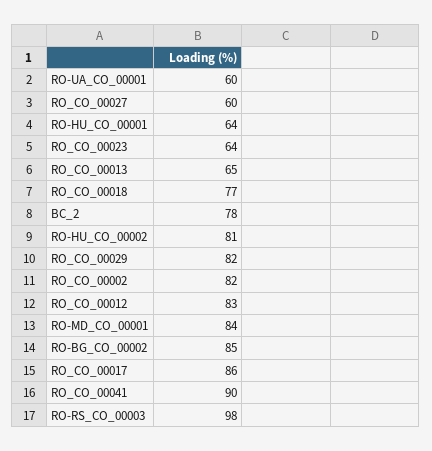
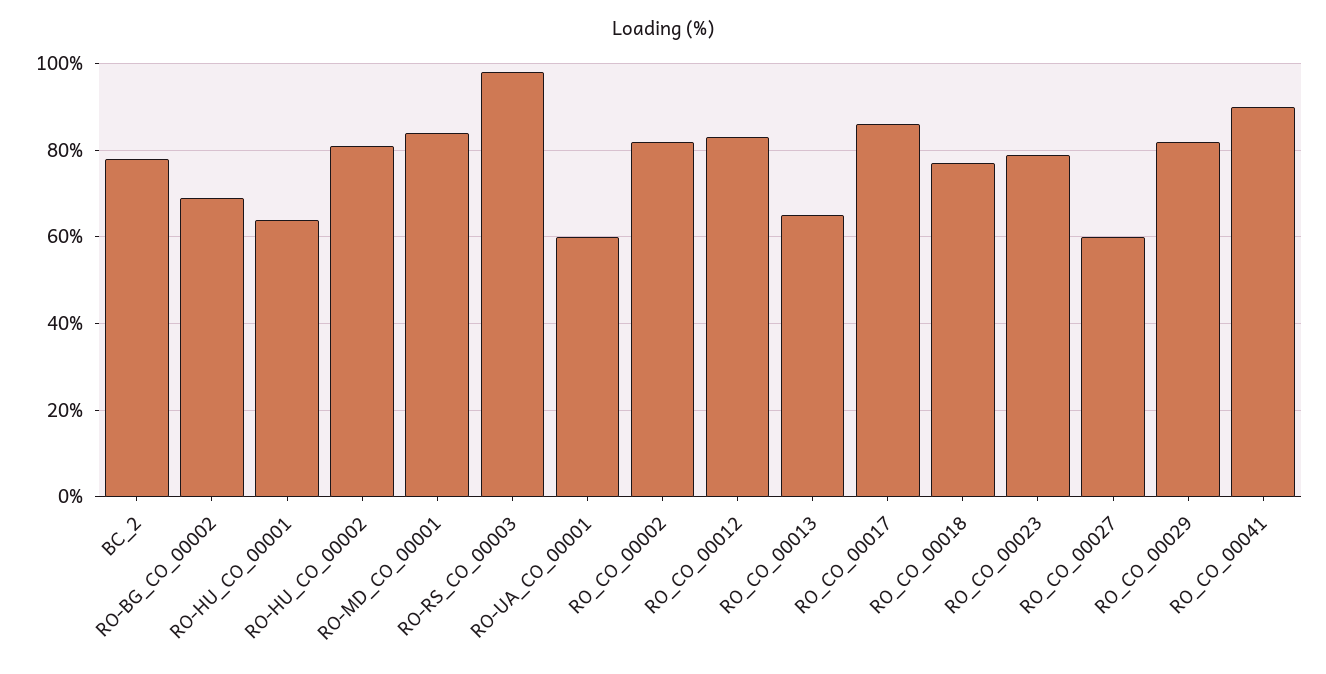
RO_CO_00023: 64 -> 80
RO-BG_CO_00002: 85 -> 70

